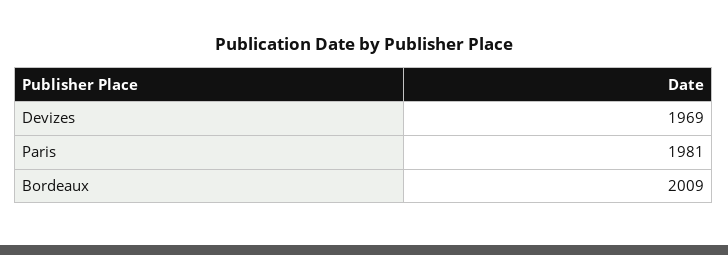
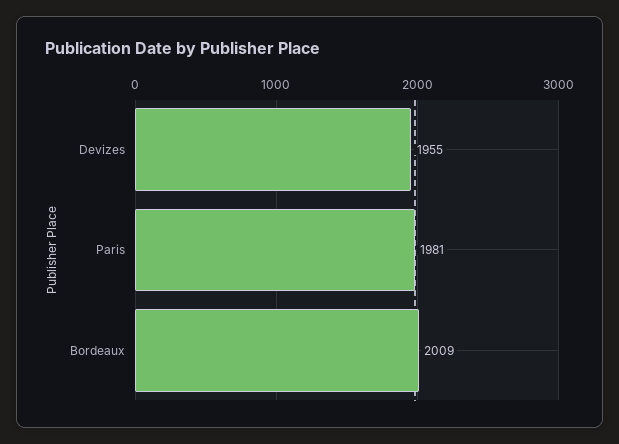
Devizes: 1969 -> 1955

